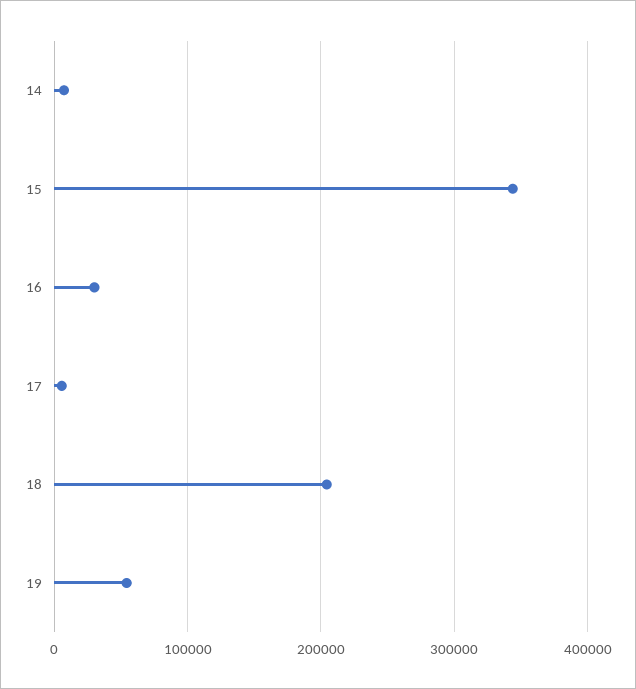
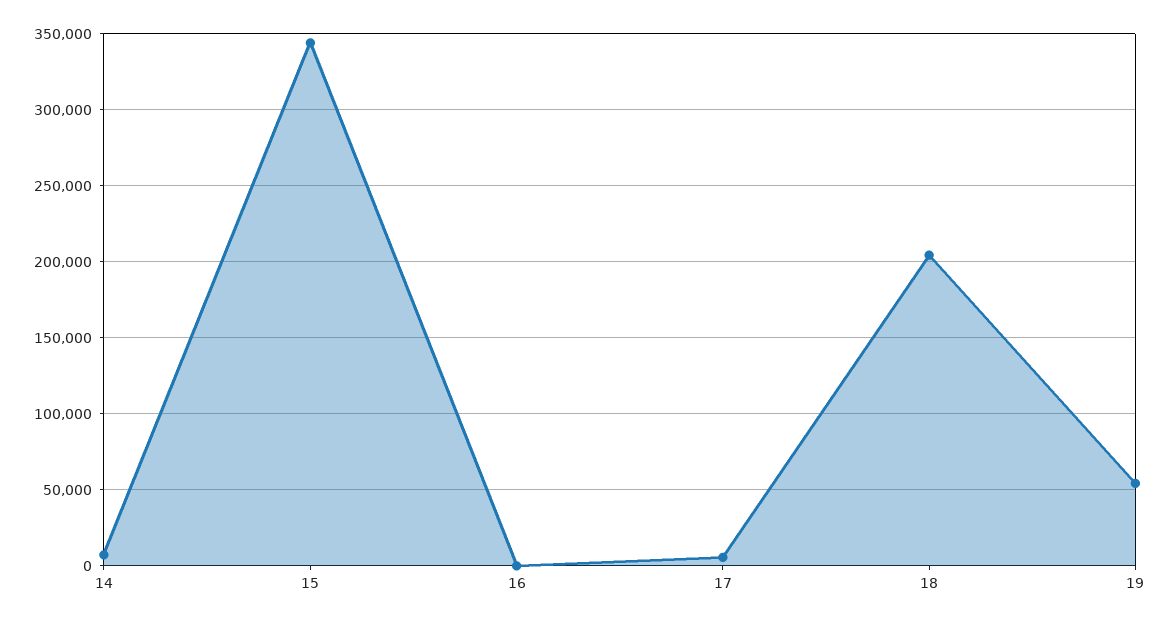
16: 30000 -> 0

